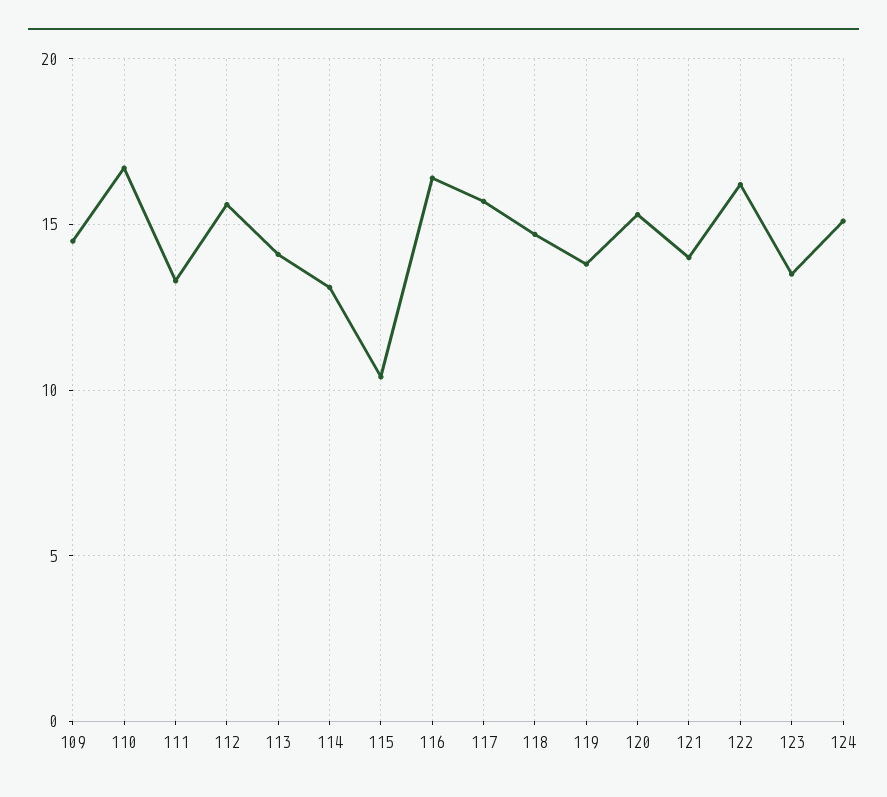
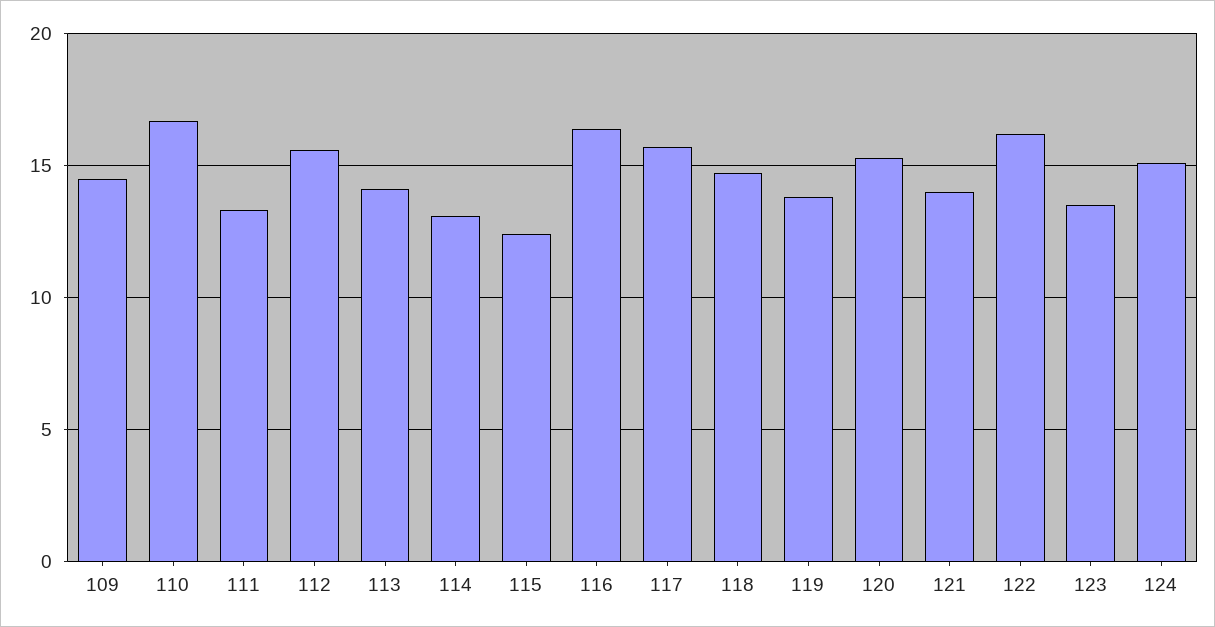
115: 10.5 -> 12.5

